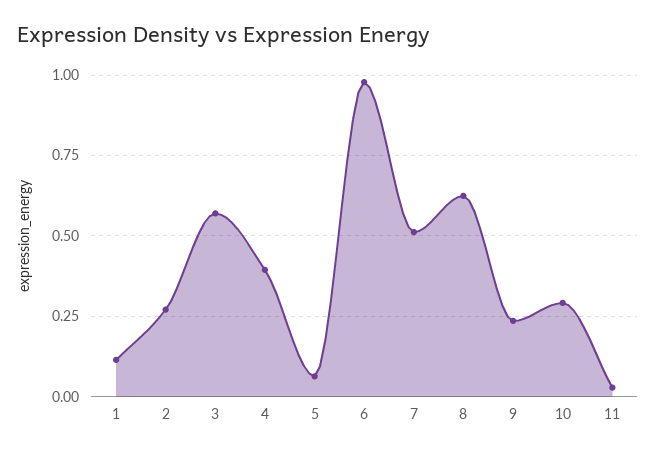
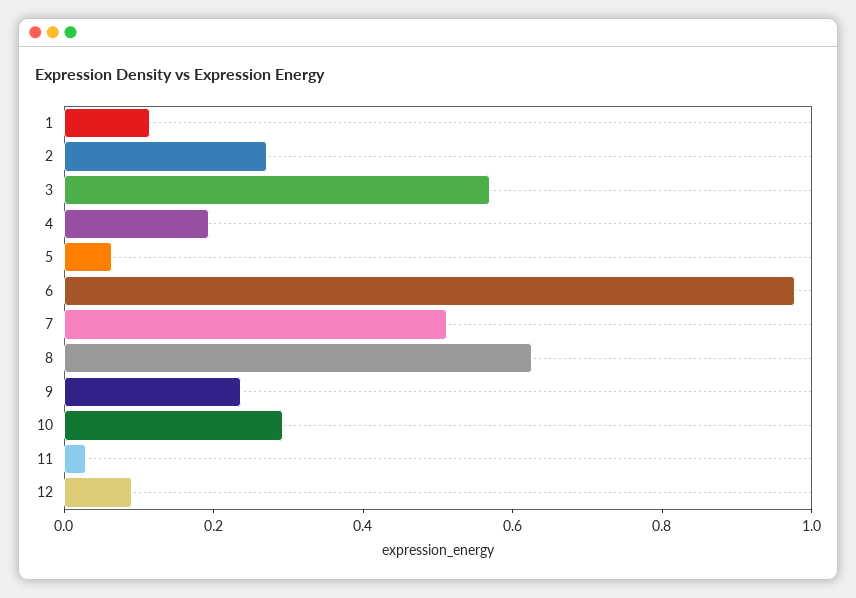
4: 0.4 -> 0.2
12: none -> 0.1

